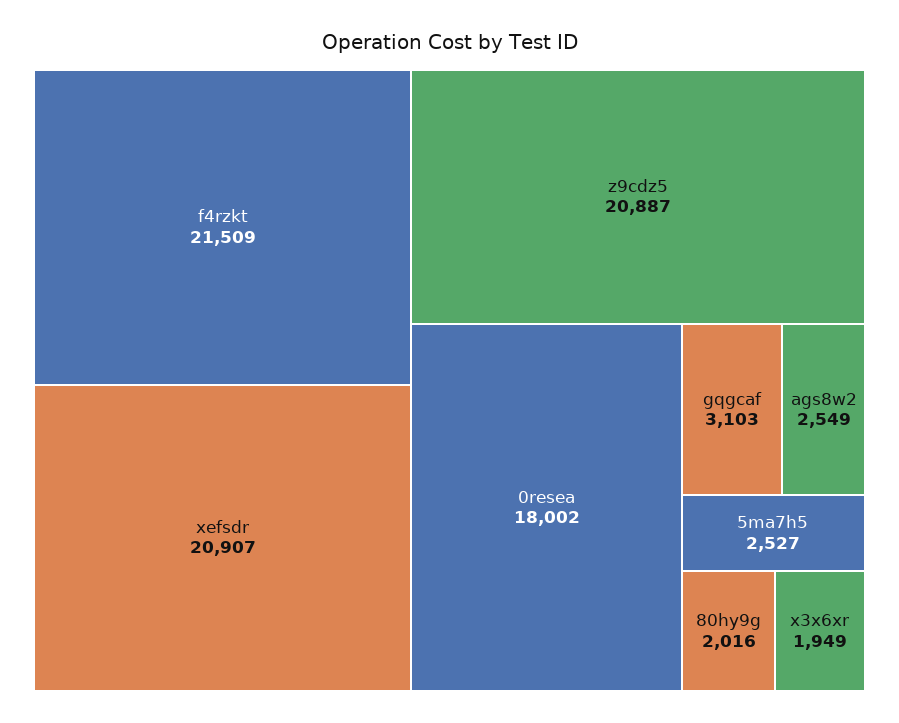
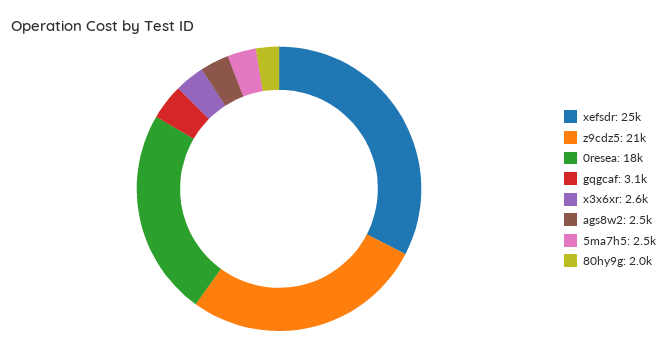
f4rzkt: 21509 -> none
xefsdr: 20907 -> 25000
x3x6xr: 1949 -> 2600

